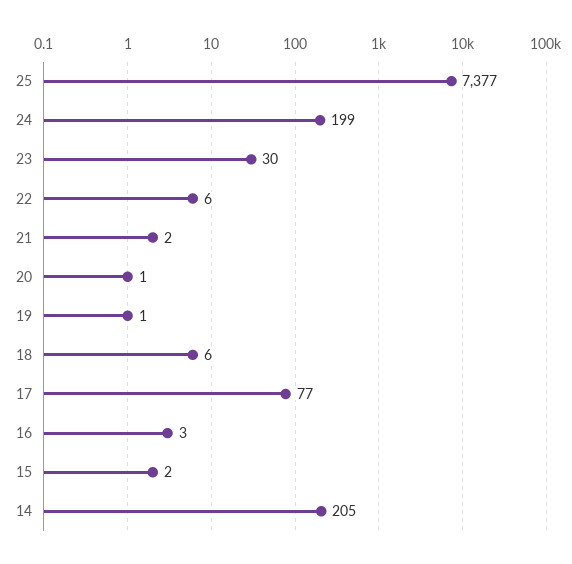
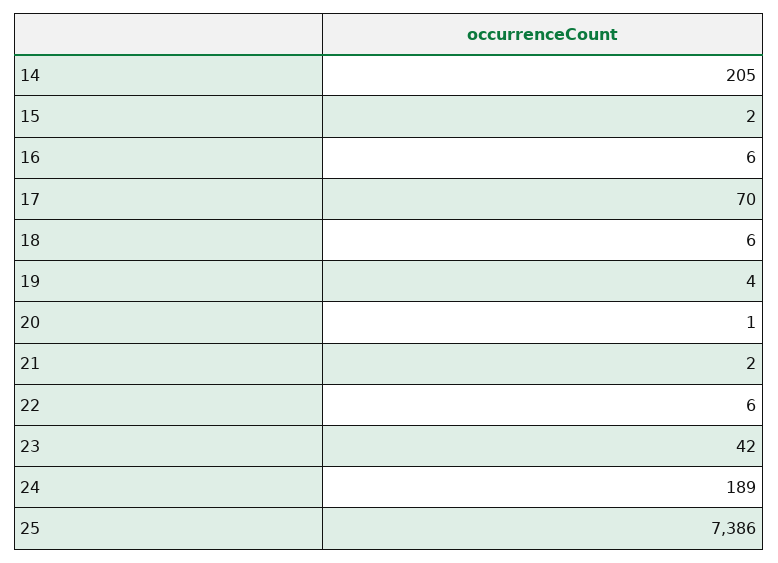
25: 7377 -> 7386
24: 199 -> 189
23: 30 -> 42
19: 1 -> 4
17: 77 -> 70
16: 3 -> 6

